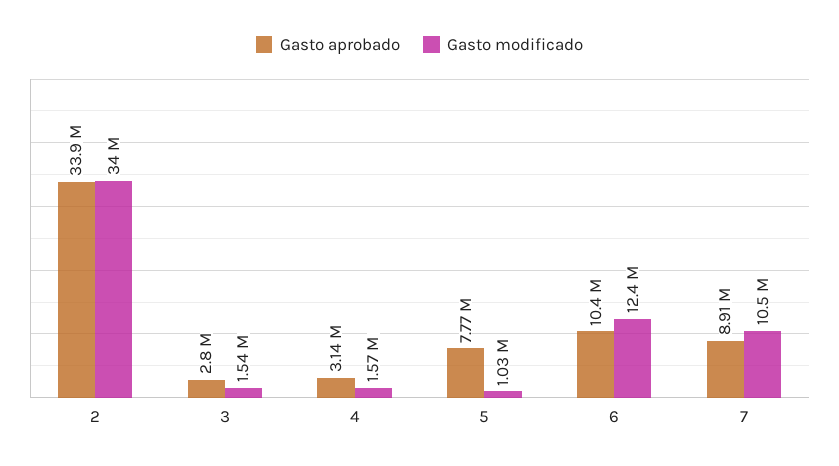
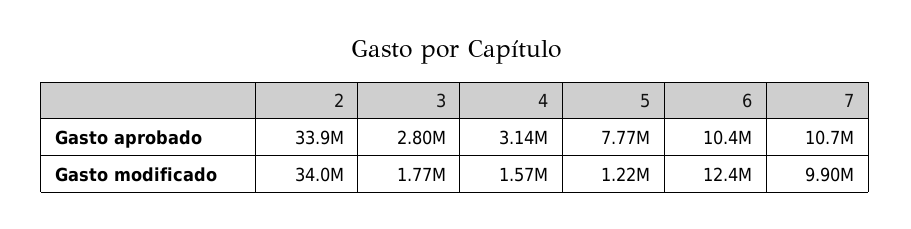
Gasto modificado, 3: 1540000 -> 1770000
Gasto modificado, 5: 1030000 -> 1220000
Gasto aprobado, 7: 8910000 -> 10700000
Gasto modificado, 7: 10500000 -> 9900000

